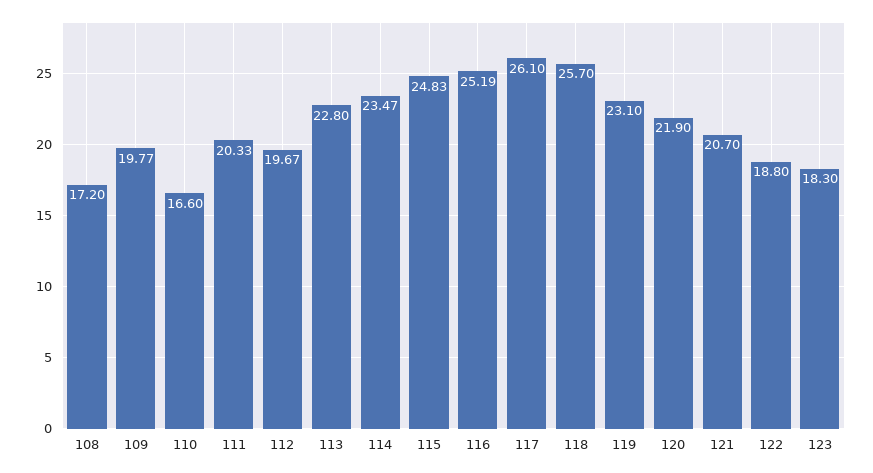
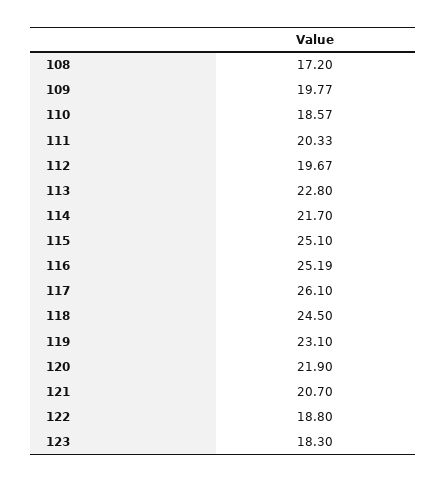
110: 16.6 -> 18.57
114: 23.47 -> 21.7
115: 24.83 -> 25.1
118: 25.7 -> 24.5

